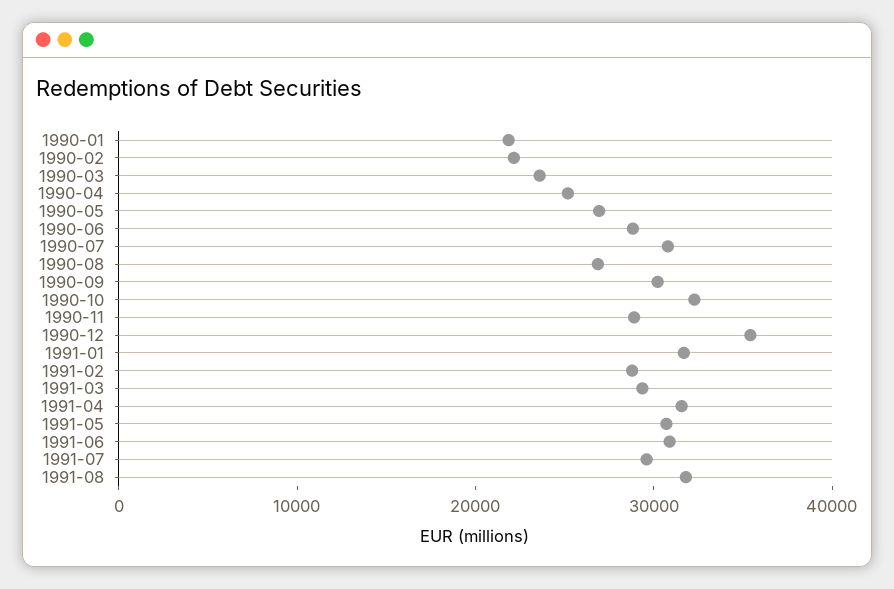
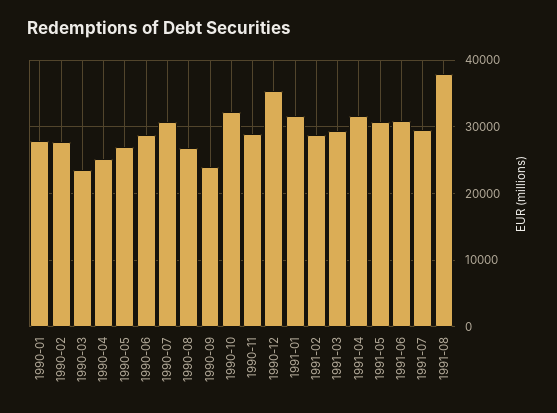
1990-01: 22000 -> 28000
1990-02: 22000 -> 28000
1990-09: 30000 -> 24000
1991-08: 32000 -> 38000

